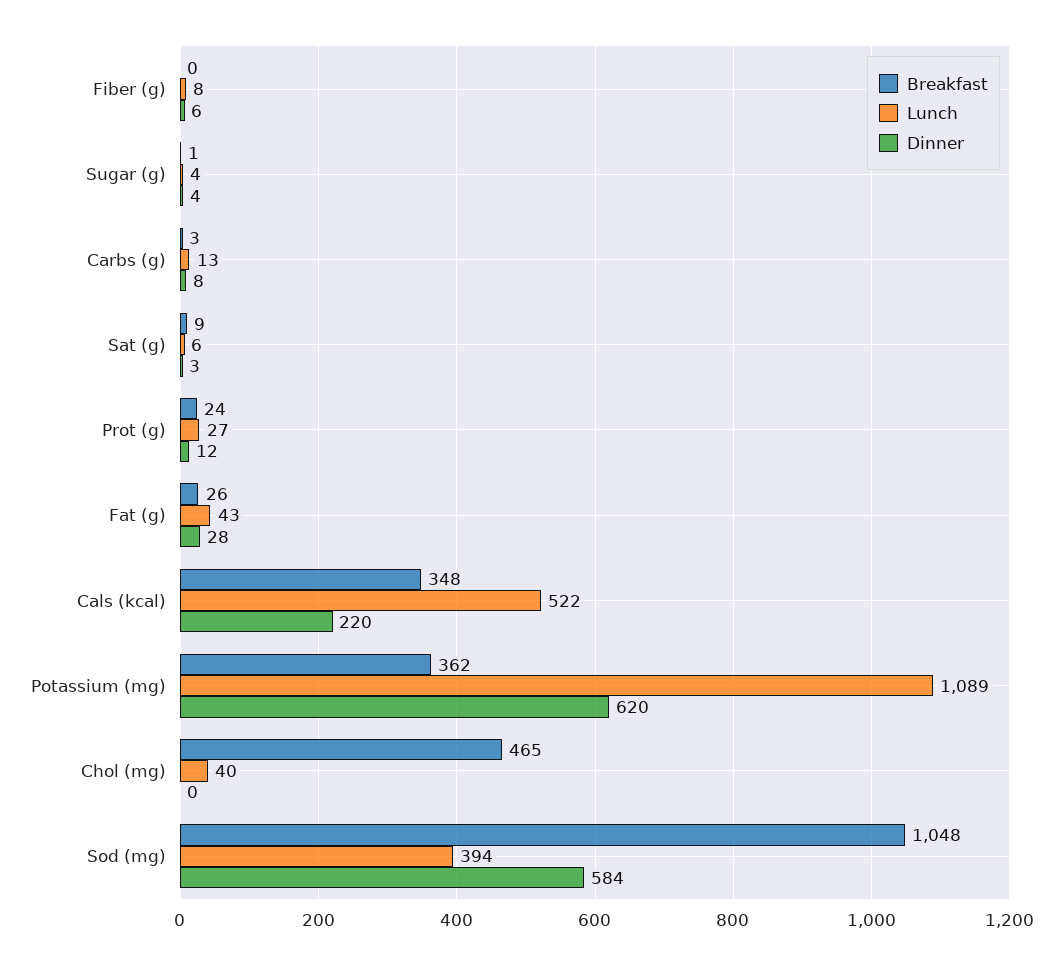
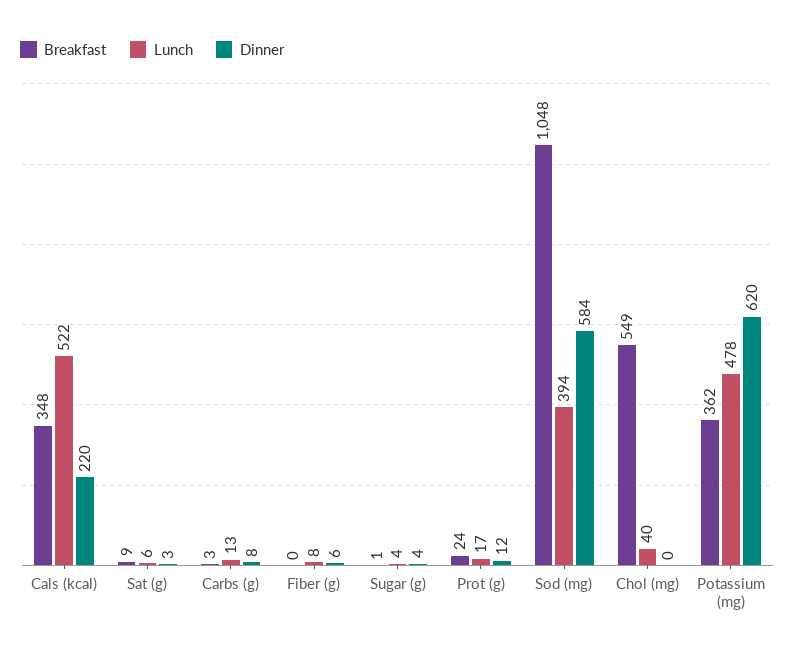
Lunch, Prot (g): 27 -> 17
Breakfast, Fat (g): 26 -> none
Lunch, Fat (g): 43 -> none
Dinner, Fat (g): 28 -> none
Lunch, Potassium (mg): 1089 -> 478
Breakfast, Chol (mg): 465 -> 549

